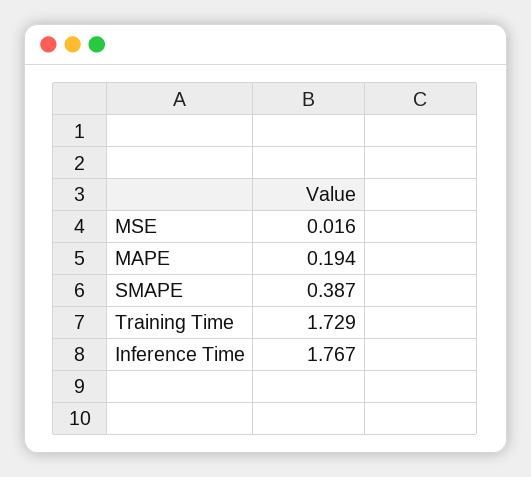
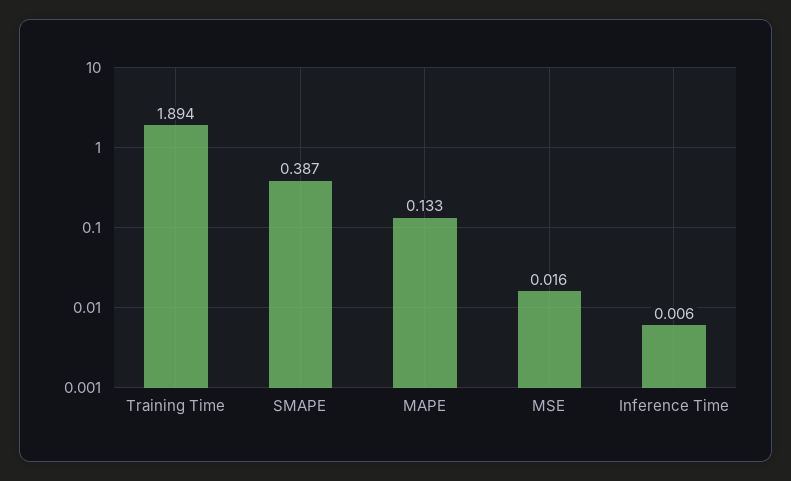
MAPE: 0.194 -> 0.133
Training Time: 1.729 -> 1.894
Inference Time: 1.767 -> 0.006

